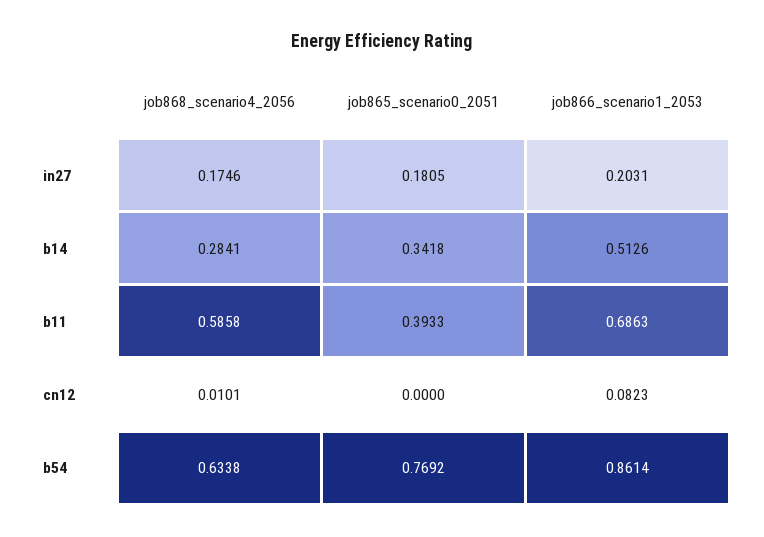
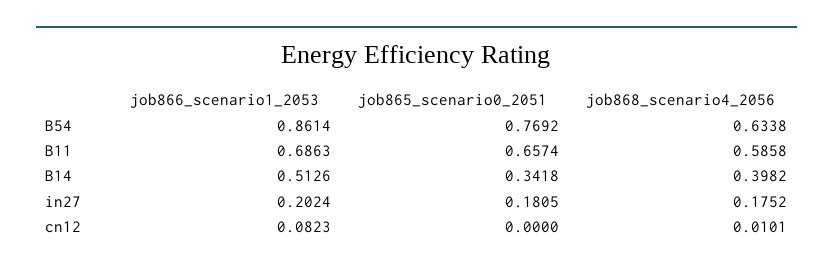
job868_scenario4_2056, in27: 0.1746 -> 0.1752
job866_scenario1_2053, in27: 0.2031 -> 0.2024
job868_scenario4_2056, b14: 0.2841 -> 0.3982
job865_scenario0_2051, b11: 0.3933 -> 0.6574

